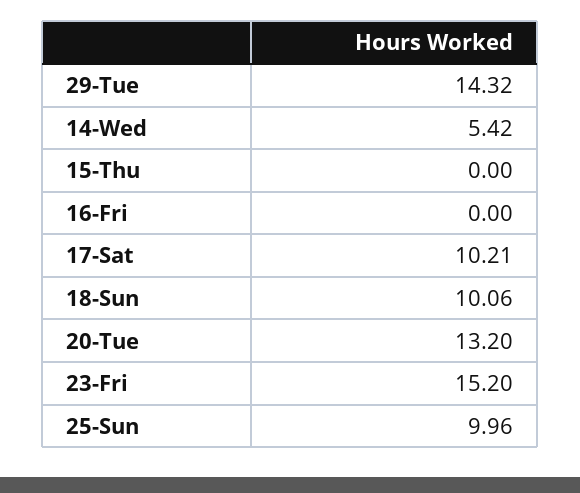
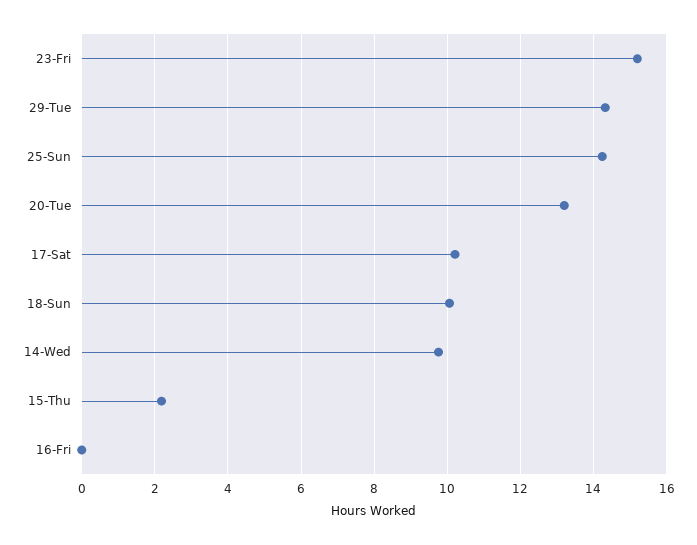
14-Wed: 5.42 -> 9.8
15-Thu: 0 -> 2.2
25-Sun: 9.96 -> 14.2

